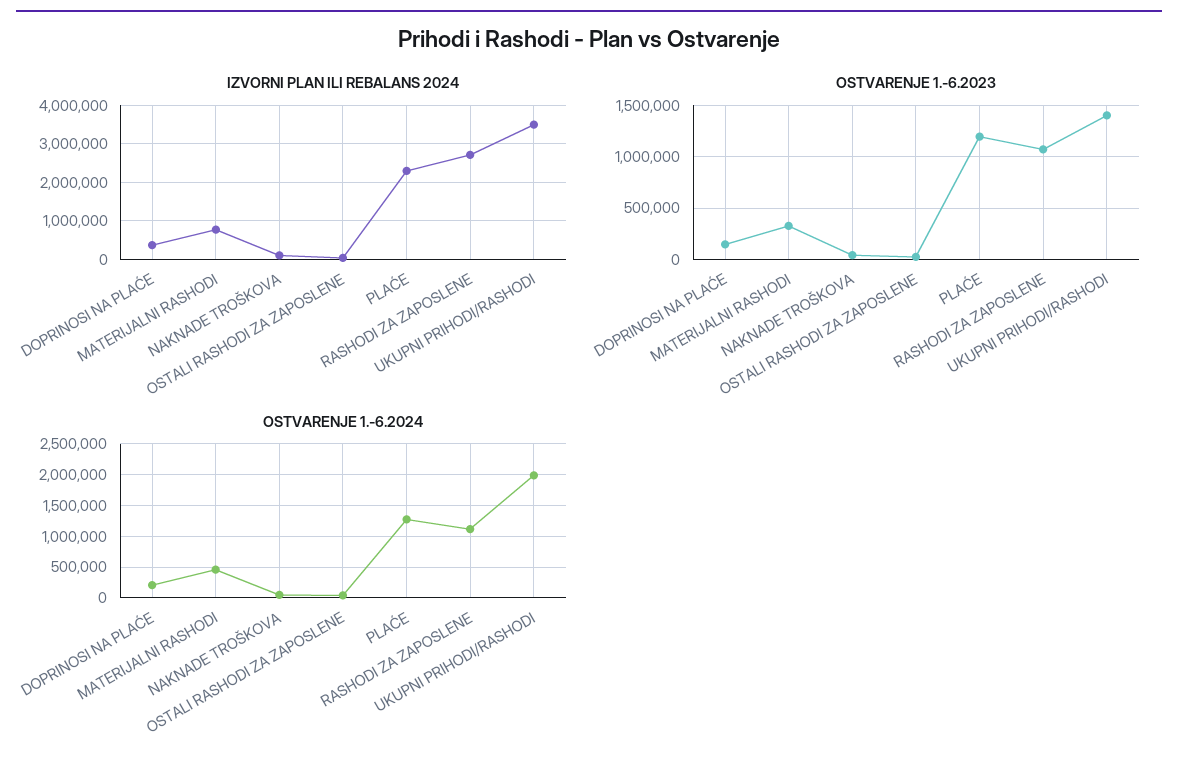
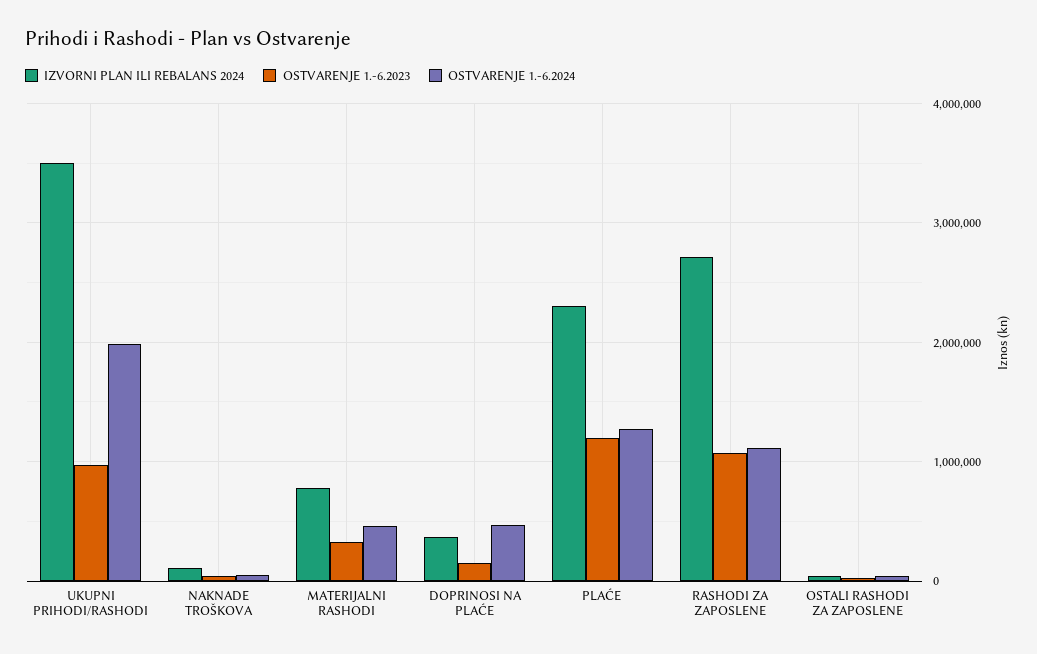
OSTVARENJE 1.-6.2023, UKUPNI PRIHODI/RASHODI: 1400000 -> 1000000
OSTVARENJE 1.-6.2024, DOPRINOSI NA PLAĆE: 200000 -> 500000

